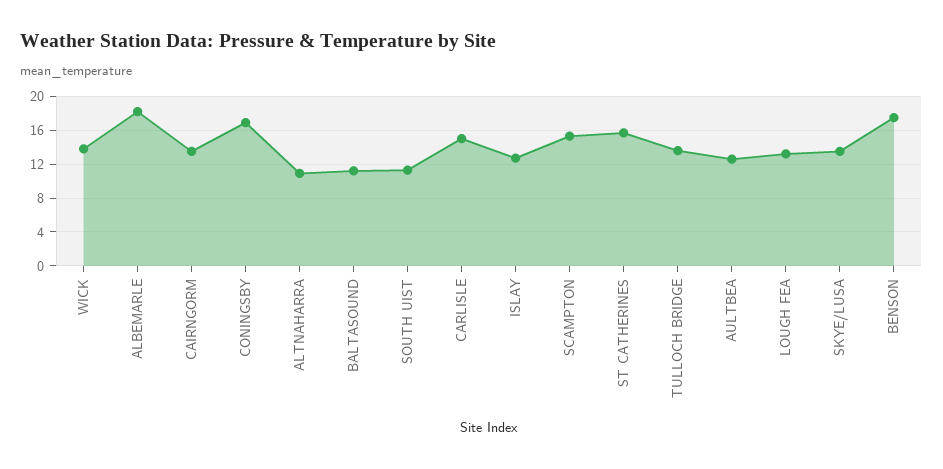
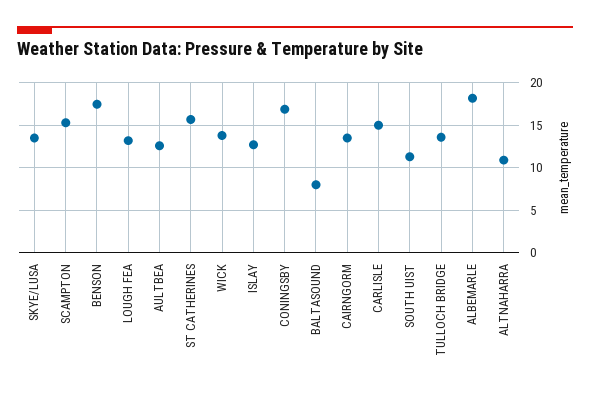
BALTASOUND: 11 -> 8

